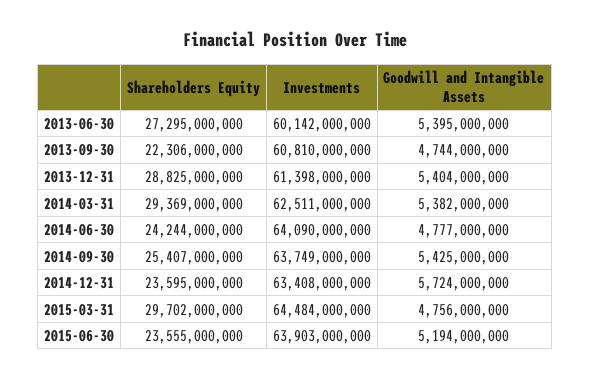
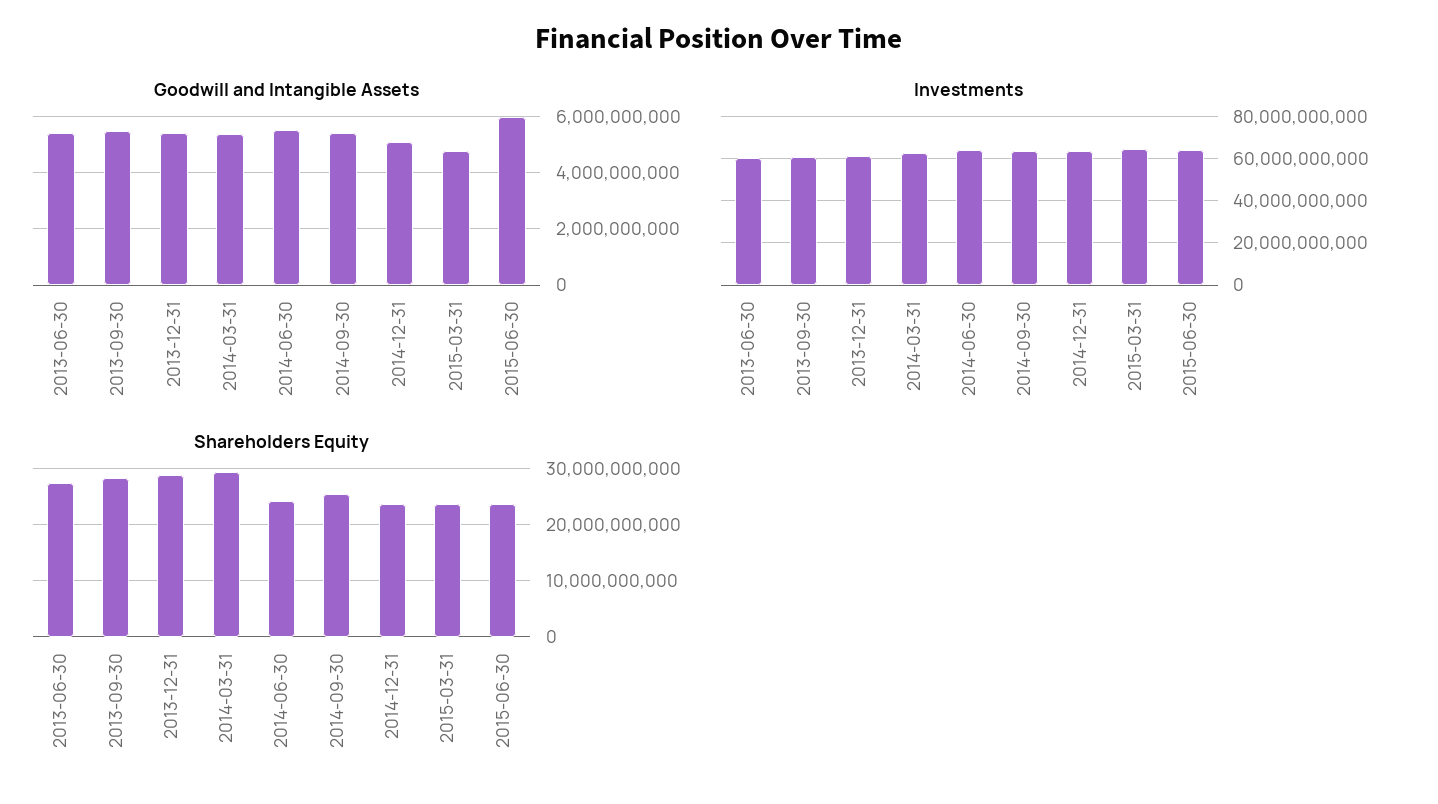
Shareholders Equity, 2013-09-30: 22306000000 -> 28000000000
Goodwill and Intangible Assets, 2013-09-30: 4744000000 -> 5500000000
Goodwill and Intangible Assets, 2014-06-30: 4777000000 -> 5500000000
Goodwill and Intangible Assets, 2014-12-31: 5724000000 -> 5000000000
Shareholders Equity, 2015-03-31: 29702000000 -> 24000000000
Goodwill and Intangible Assets, 2015-06-30: 5194000000 -> 6000000000

